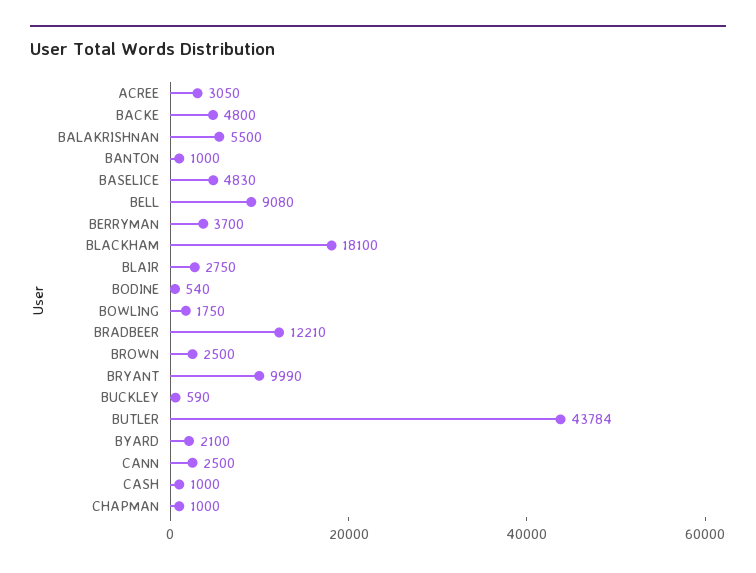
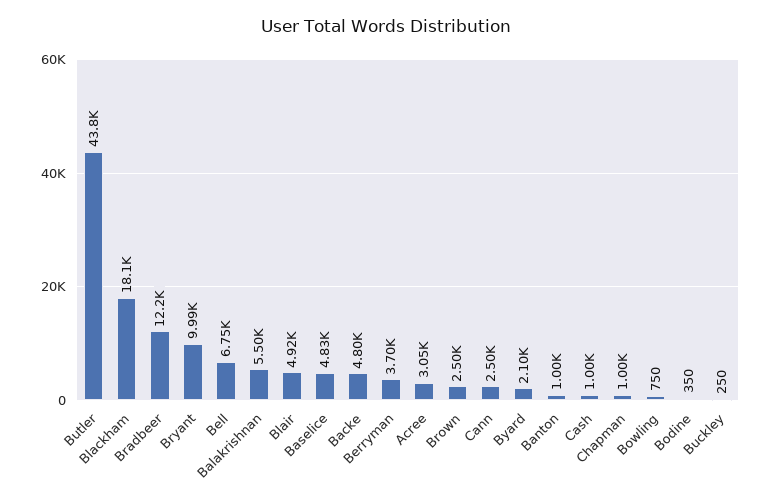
BELL: 9080 -> 6750
BLAIR: 2750 -> 4920
BODINE: 540 -> 350
BOWLING: 1750 -> 750
BUCKLEY: 590 -> 250

